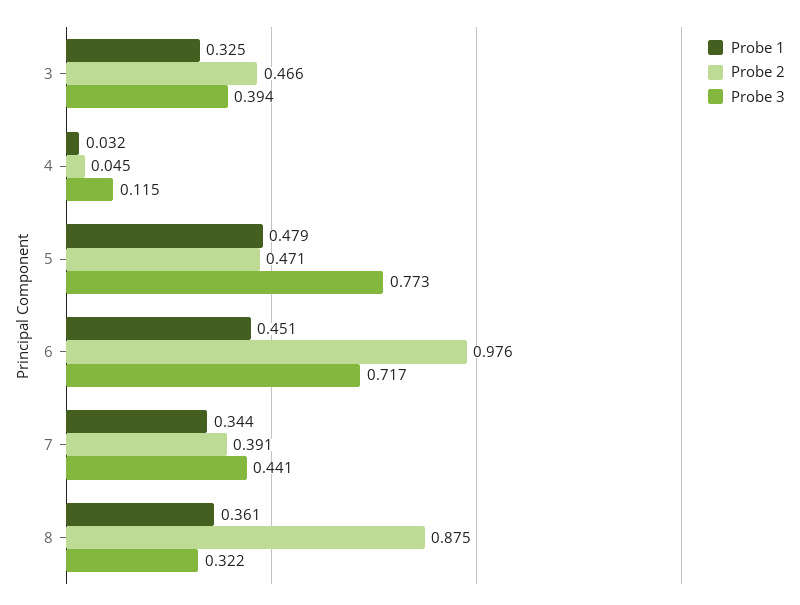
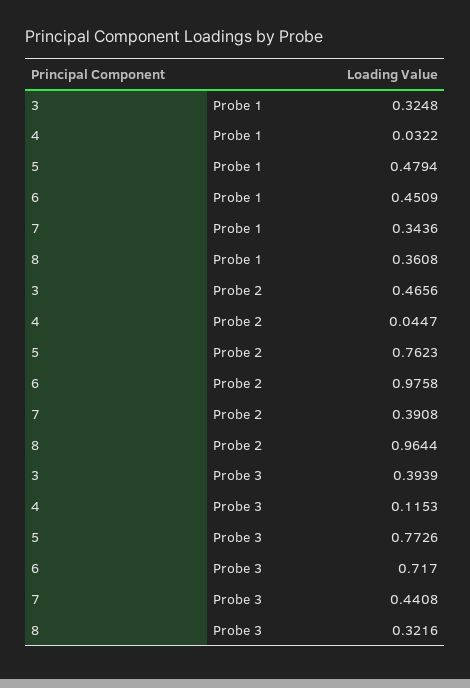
Probe 2, 5: 0.471 -> 0.7623
Probe 2, 8: 0.875 -> 0.9644

